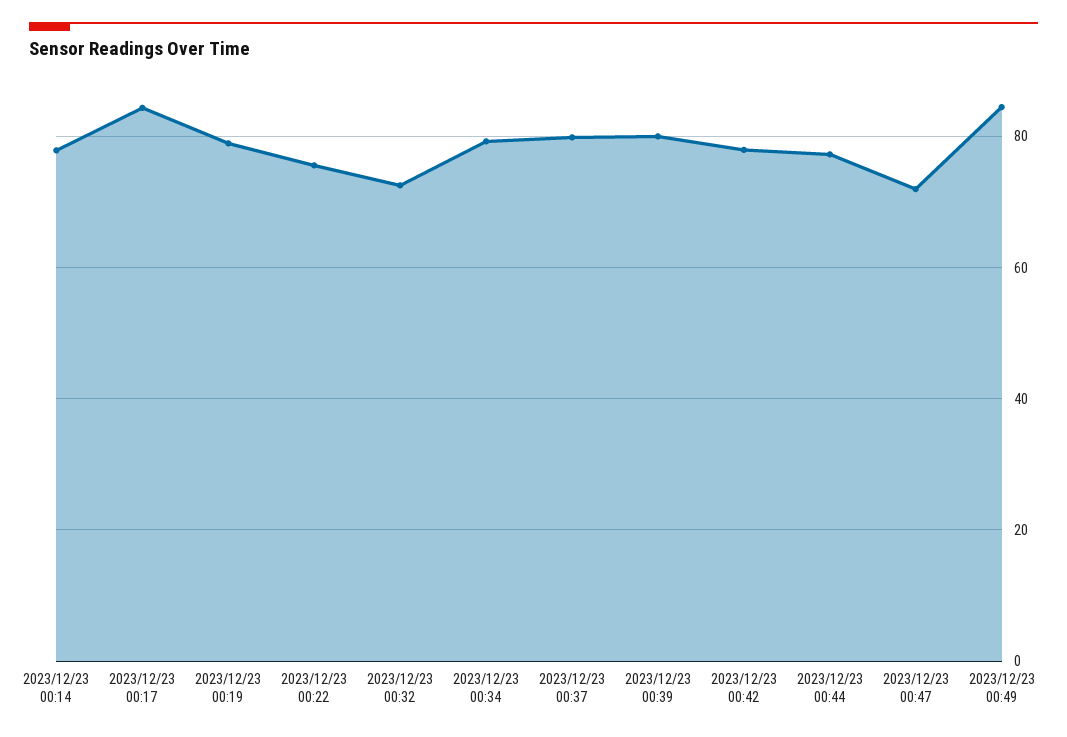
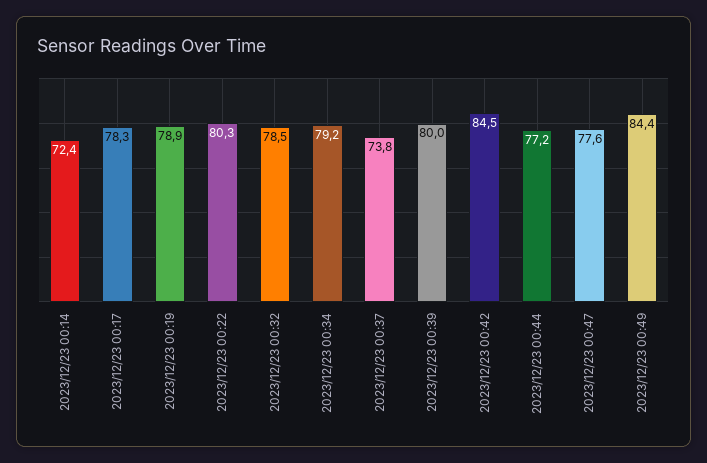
2023/12/23 00:14: 78 -> 72.4
2023/12/23 00:17: 84 -> 78.3
2023/12/23 00:22: 76 -> 80.3
2023/12/23 00:32: 72 -> 78.5
2023/12/23 00:37: 80 -> 73.8
2023/12/23 00:42: 78 -> 84.5
2023/12/23 00:47: 72 -> 77.6

